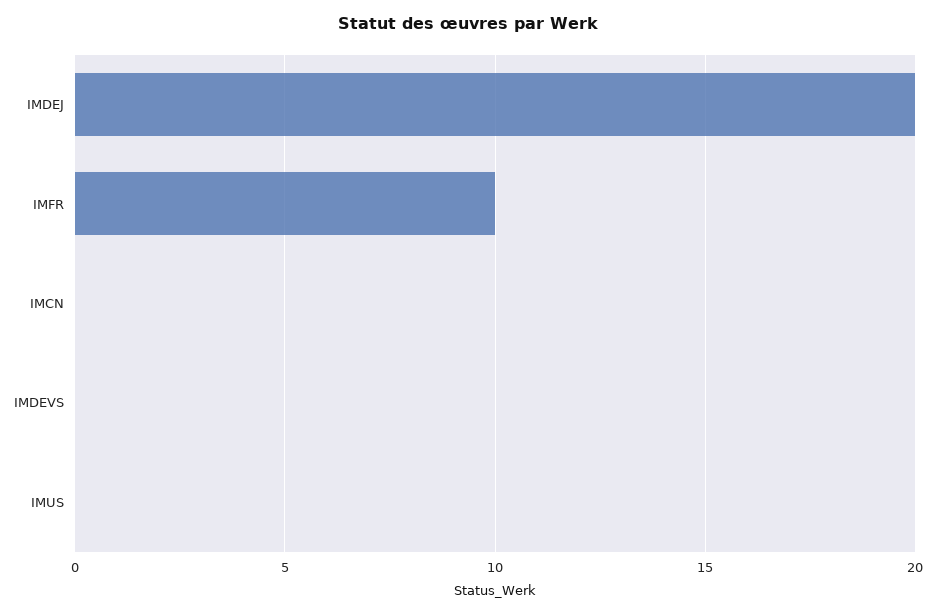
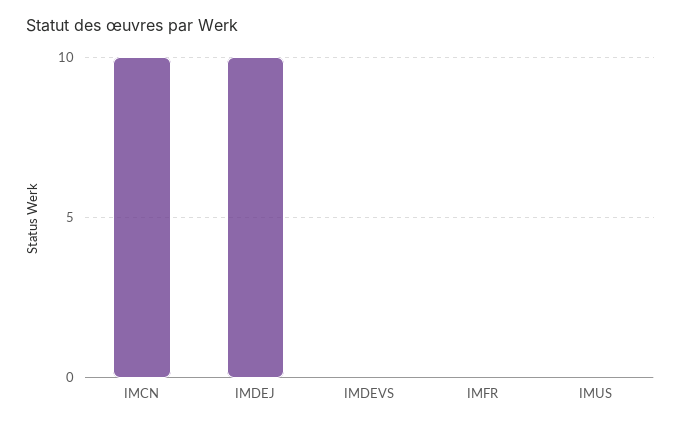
IMDEJ: 20 -> 10
IMFR: 10 -> 0
IMCN: 0 -> 10

